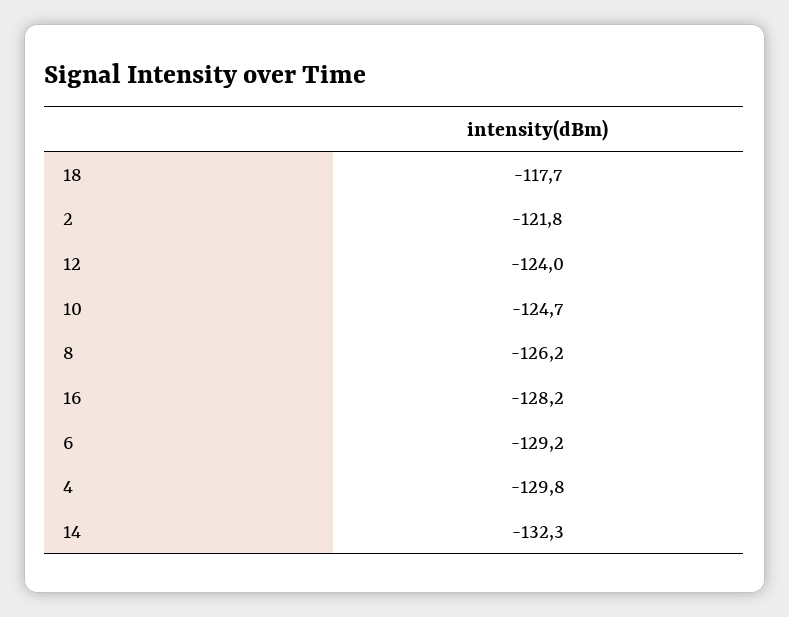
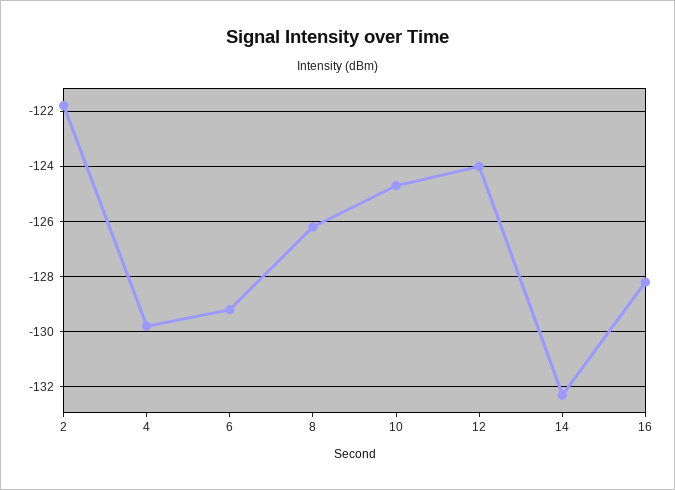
18: -117.7 -> none

